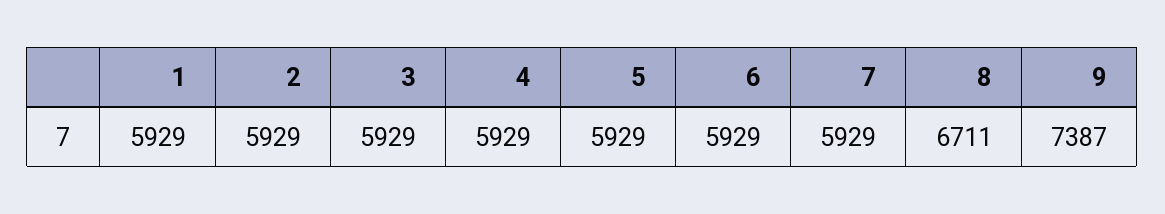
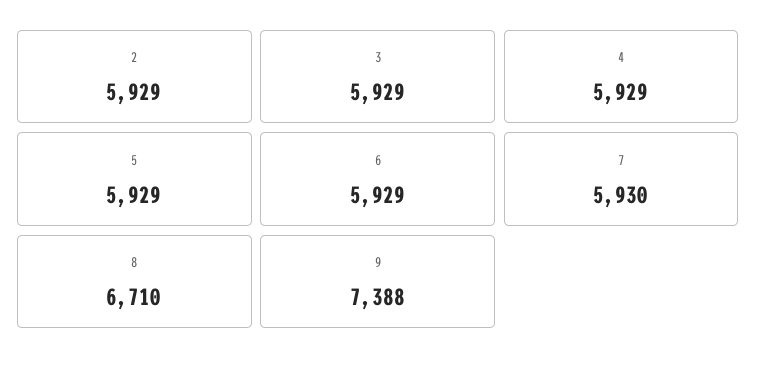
1: 5929 -> none
7: 5929 -> 5930
8: 6711 -> 6710
9: 7387 -> 7388

